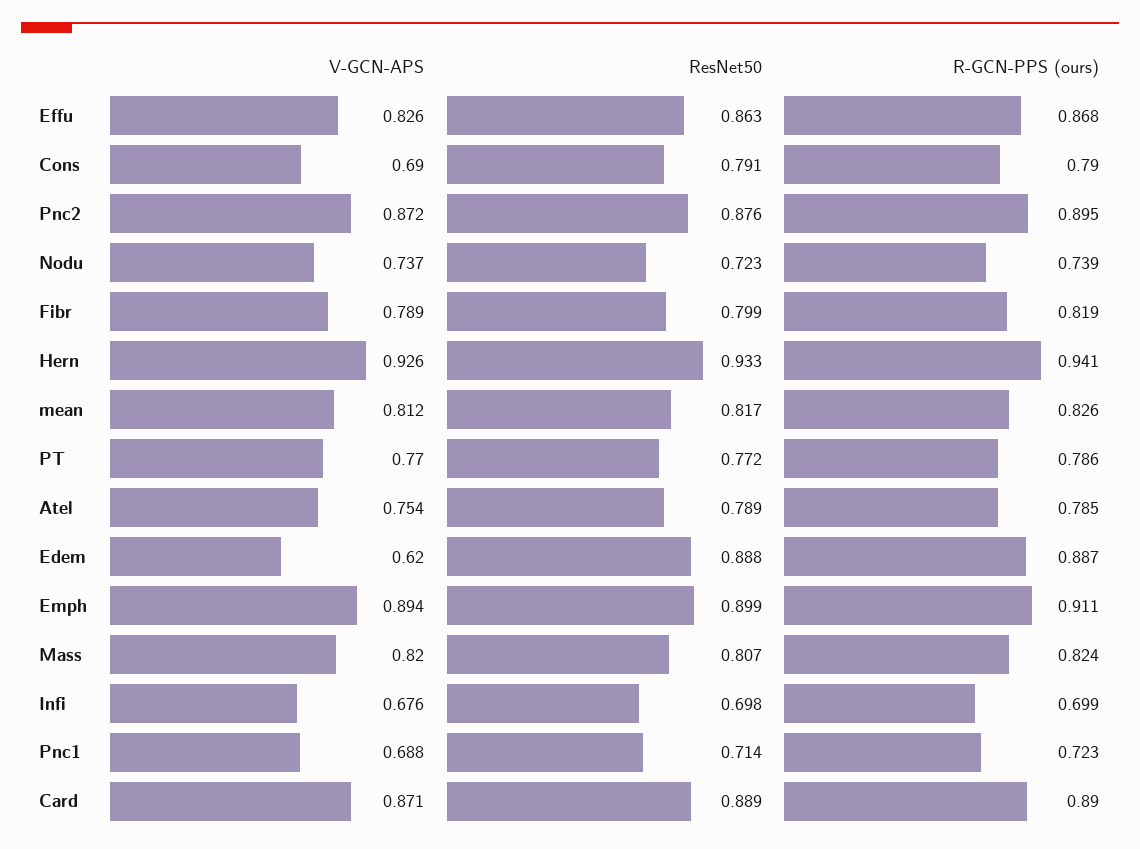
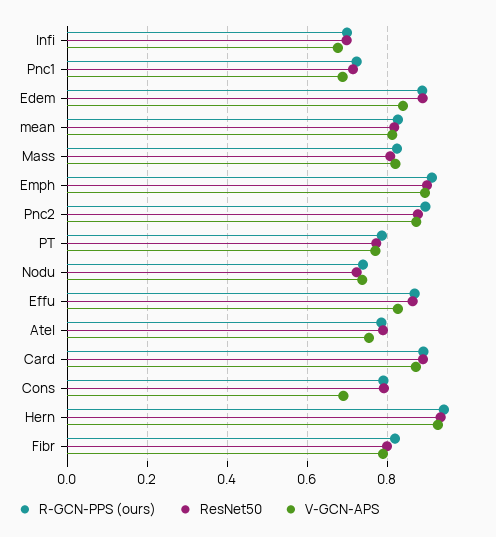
V-GCN-APS, Edem: 0.62 -> 0.84

